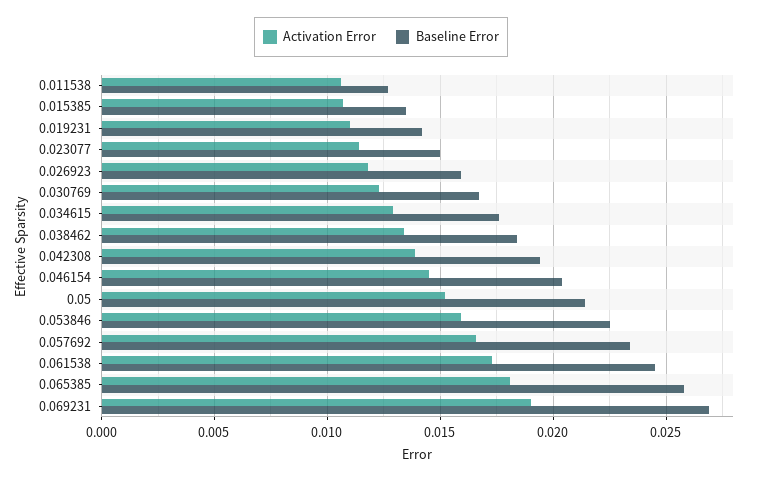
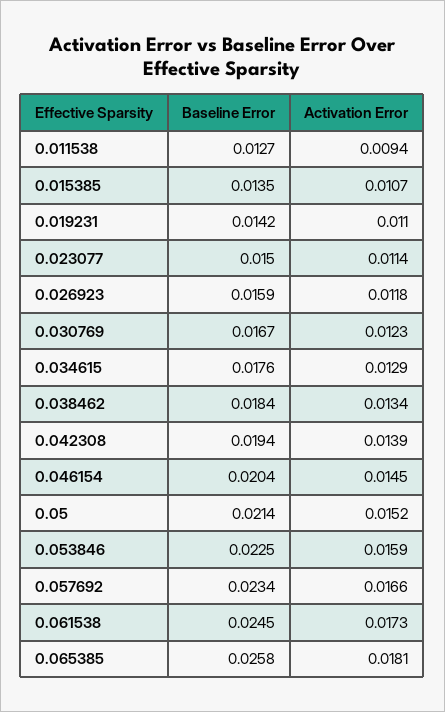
Activation Error, 0.011538: 0.0105 -> 0.0094
Activation Error, 0.069231: 0.019 -> none
Baseline Error, 0.069231: 0.027 -> none

